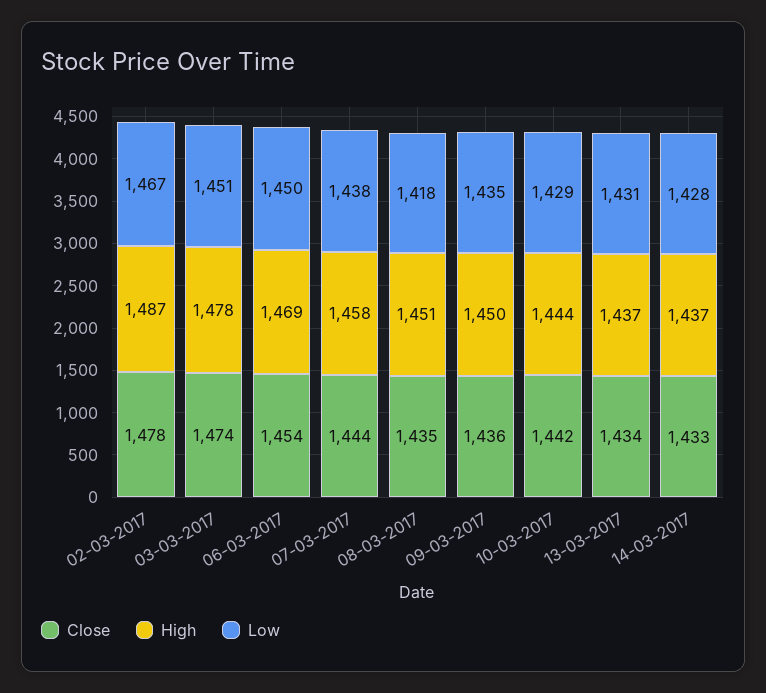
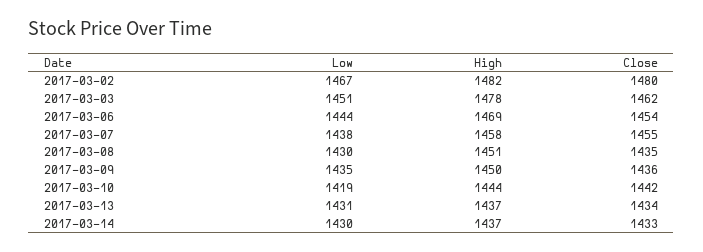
Close, 02-03-2017: 1478 -> 1480
High, 02-03-2017: 1487 -> 1482
Close, 03-03-2017: 1474 -> 1462
Low, 06-03-2017: 1450 -> 1444
Close, 07-03-2017: 1444 -> 1455
Low, 08-03-2017: 1418 -> 1430
Low, 10-03-2017: 1429 -> 1419
Low, 14-03-2017: 1428 -> 1430

